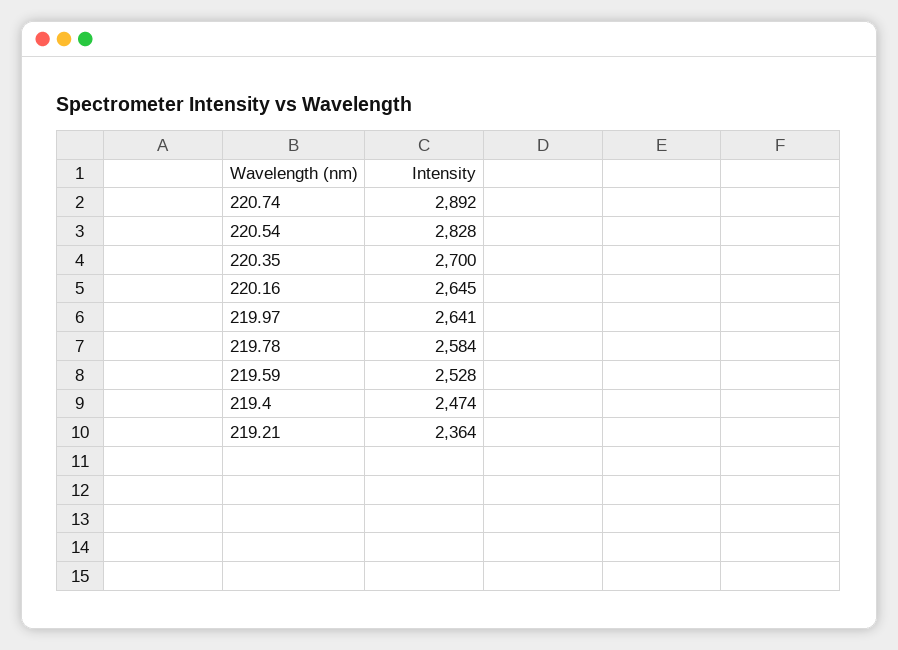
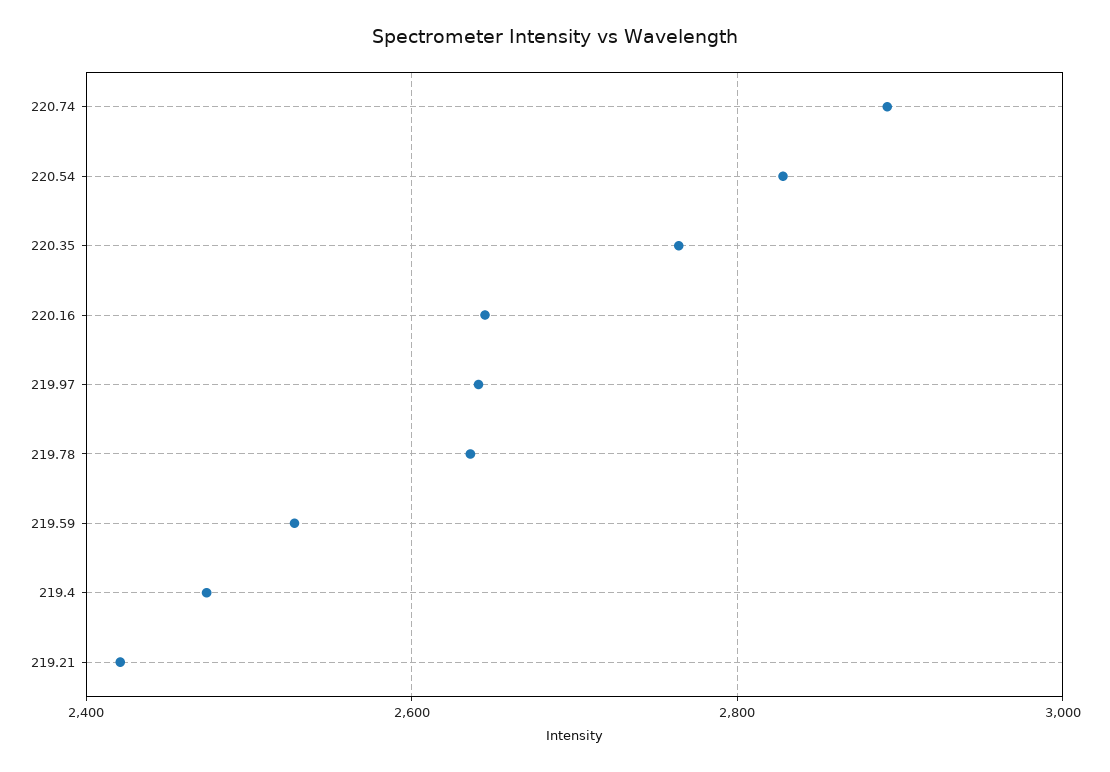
220.35: 2700 -> 2760
219.78: 2584 -> 2640
219.21: 2364 -> 2420

